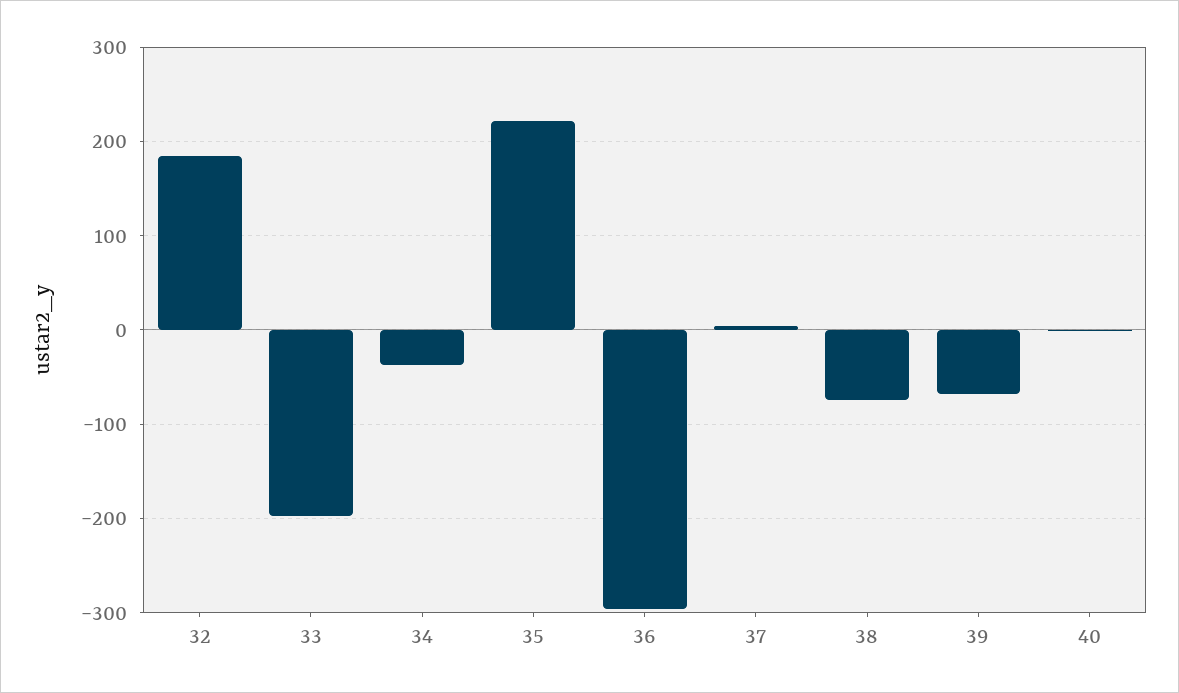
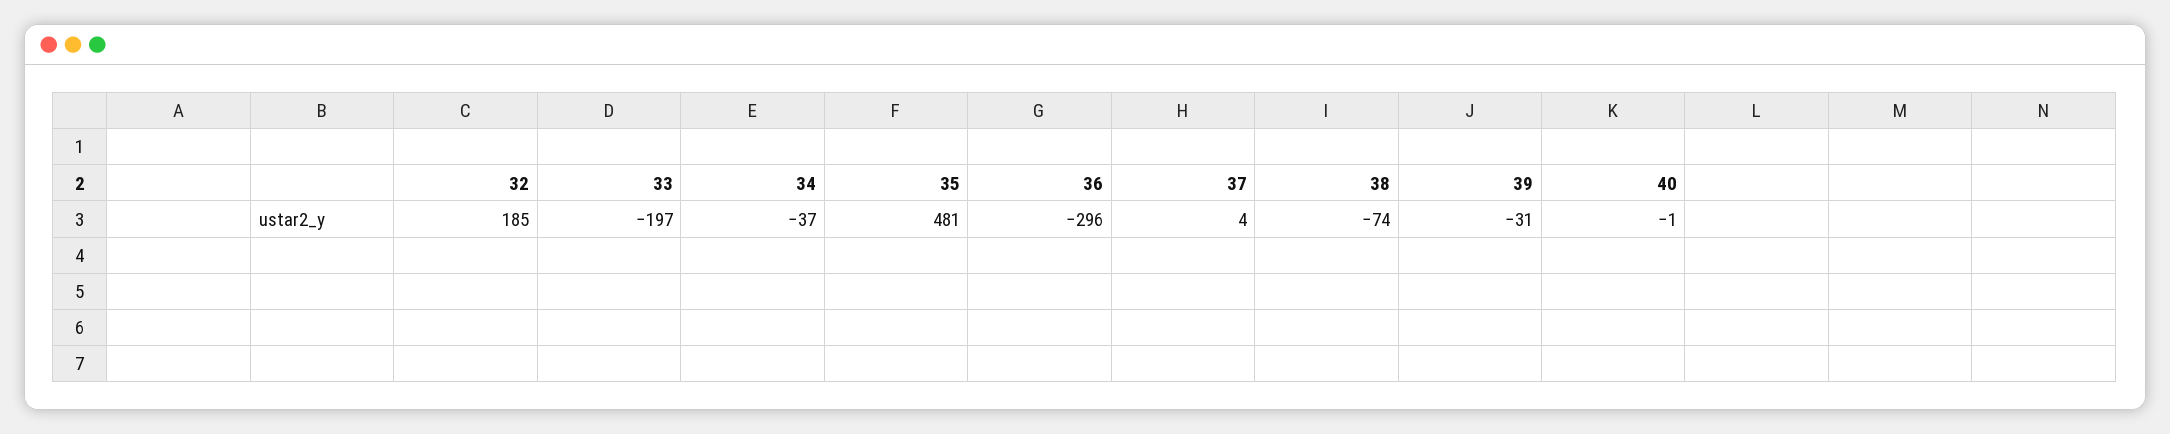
35: 220 -> 481
39: -70 -> -31

